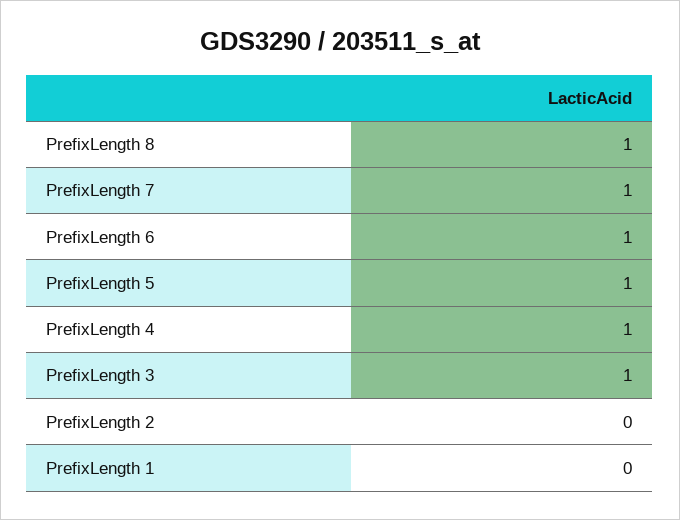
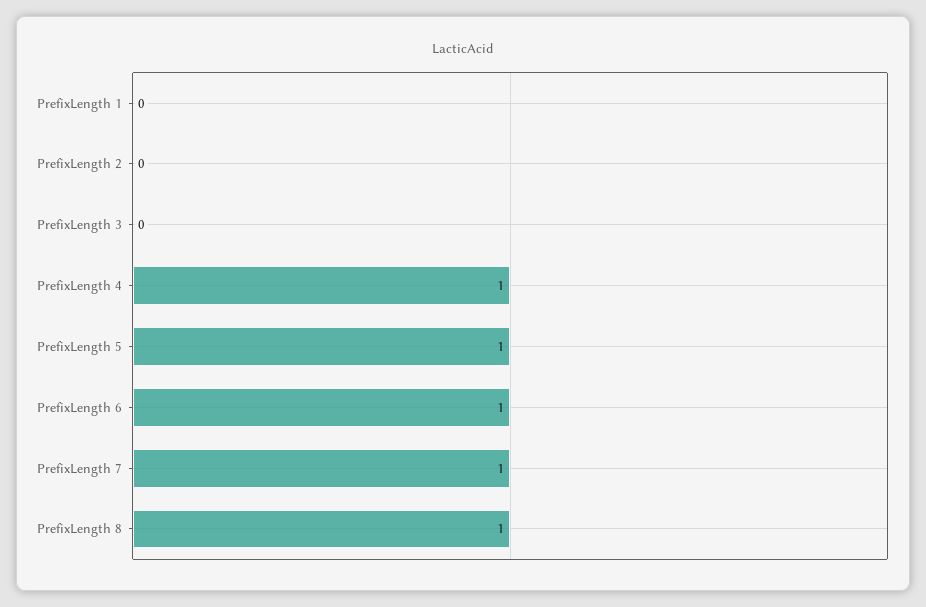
PrefixLength 3: 1 -> 0

